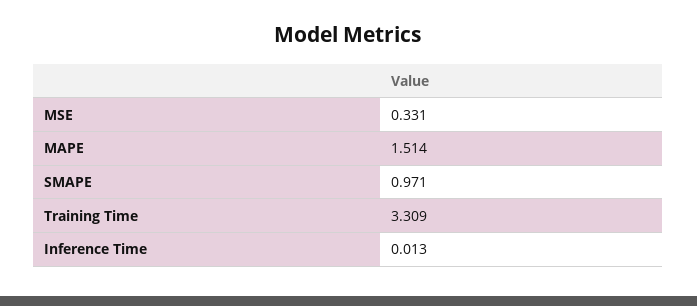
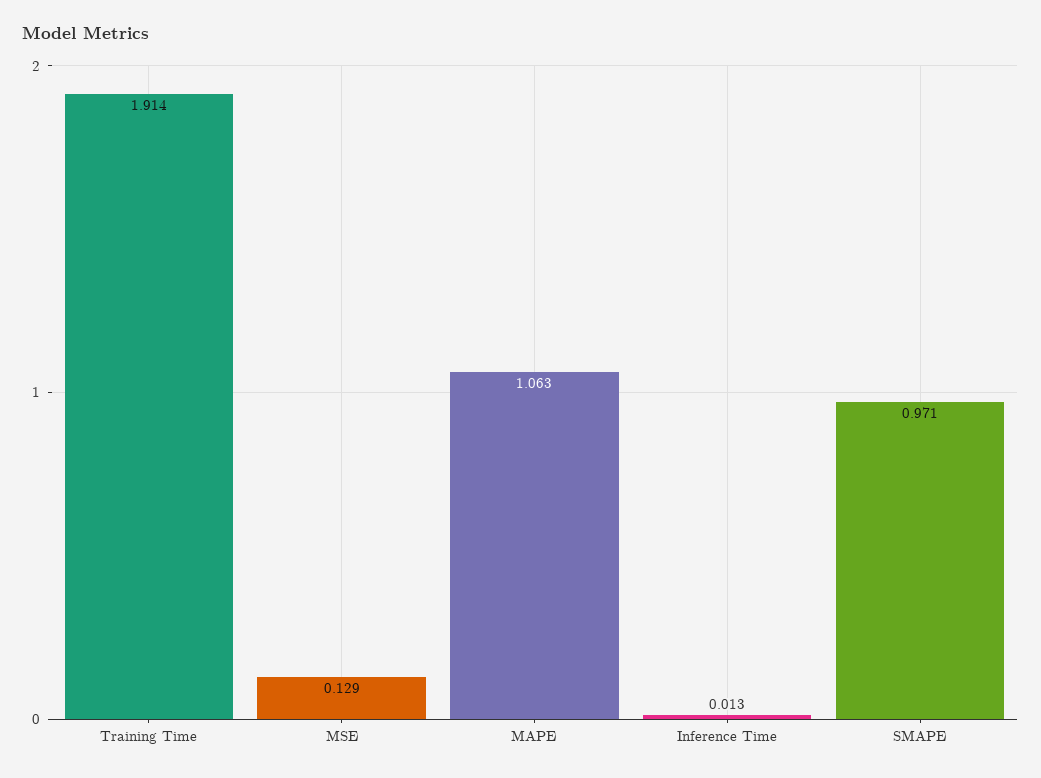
MSE: 0.331 -> 0.129
MAPE: 1.514 -> 1.063
Training Time: 3.309 -> 1.914

